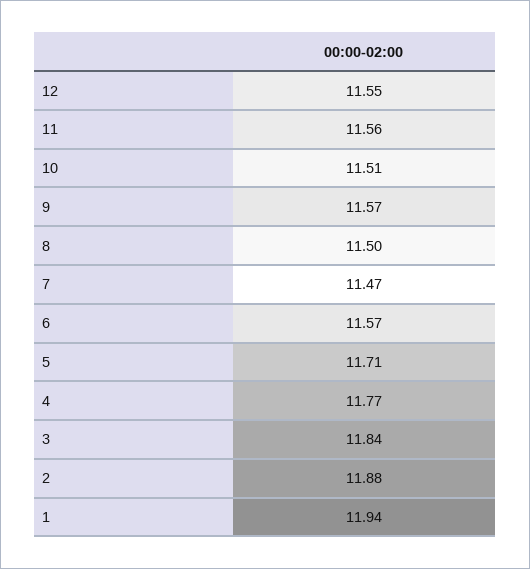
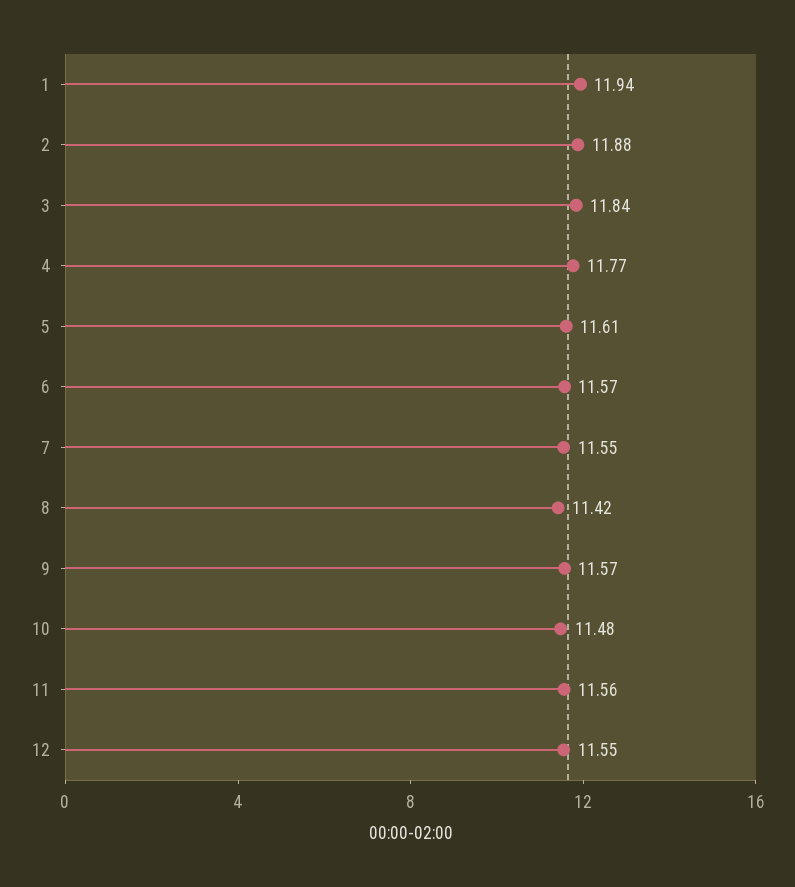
10: 11.51 -> 11.48
8: 11.5 -> 11.42
7: 11.47 -> 11.55
5: 11.71 -> 11.61

